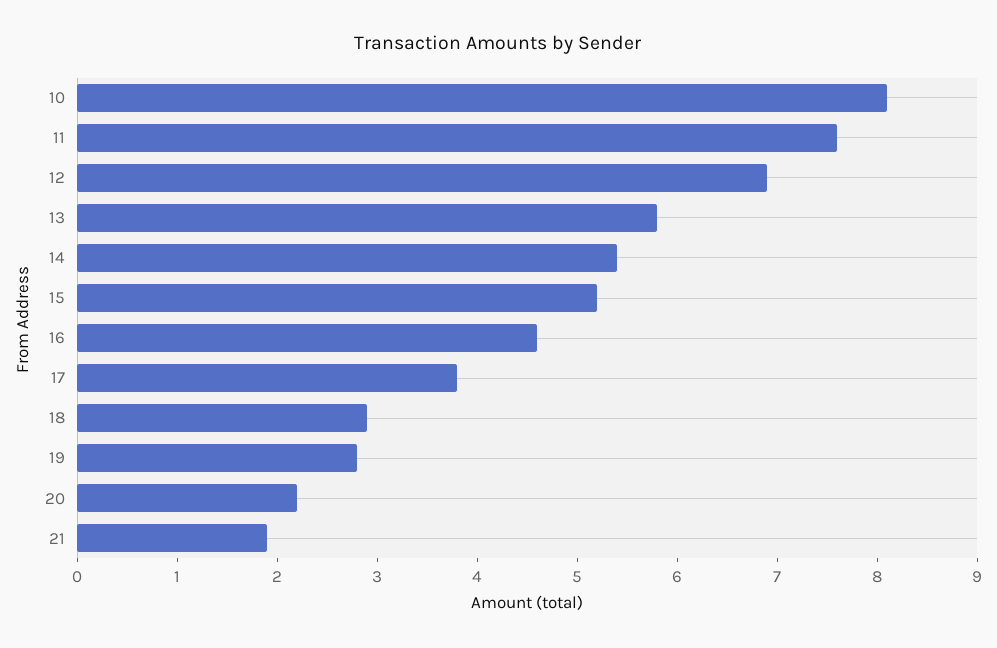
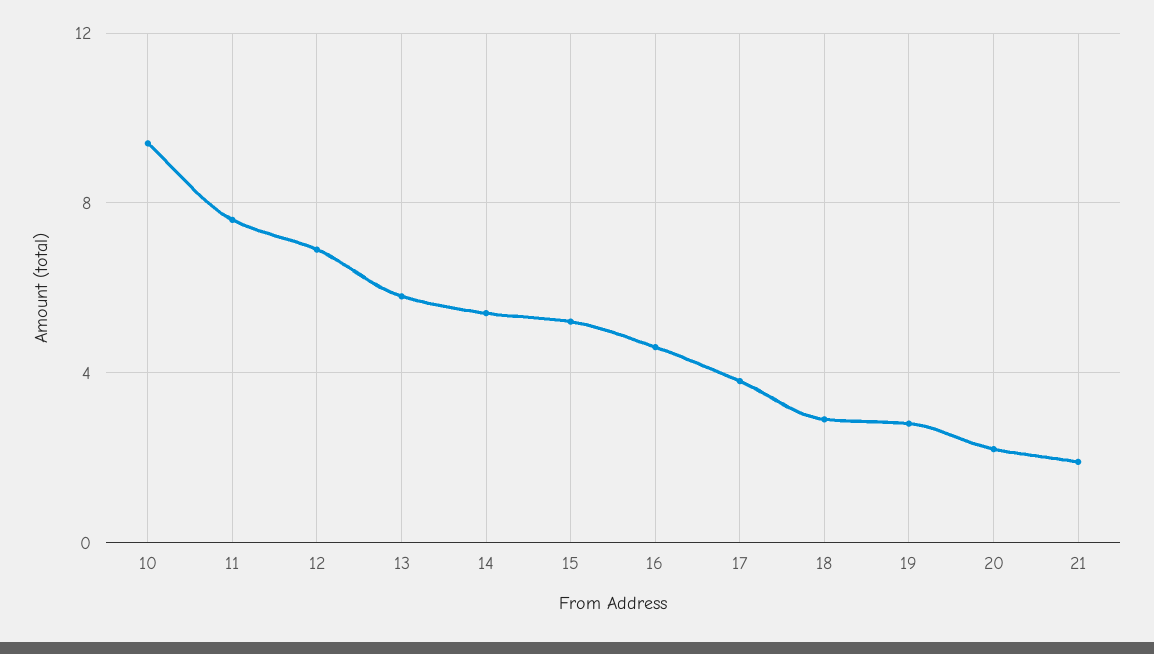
10: 8.1 -> 9.5

